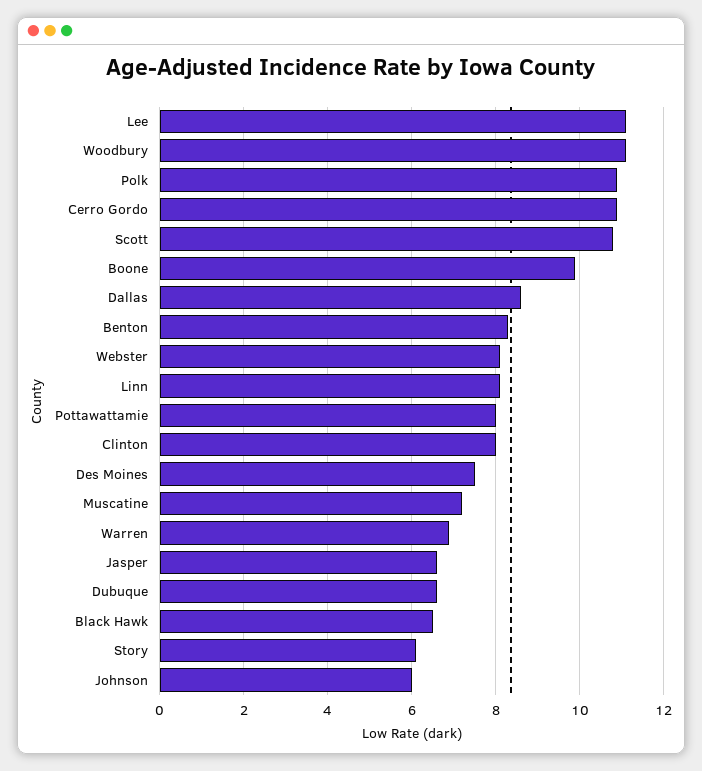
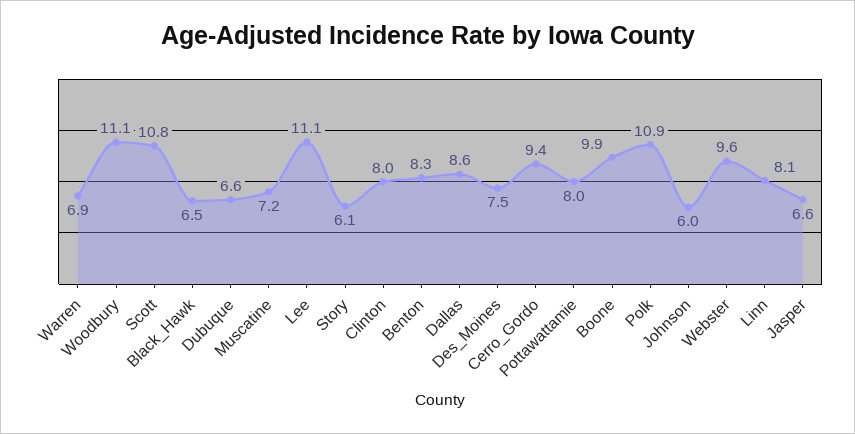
Cerro Gordo: 11 -> 9.4
Webster: 8 -> 9.6

